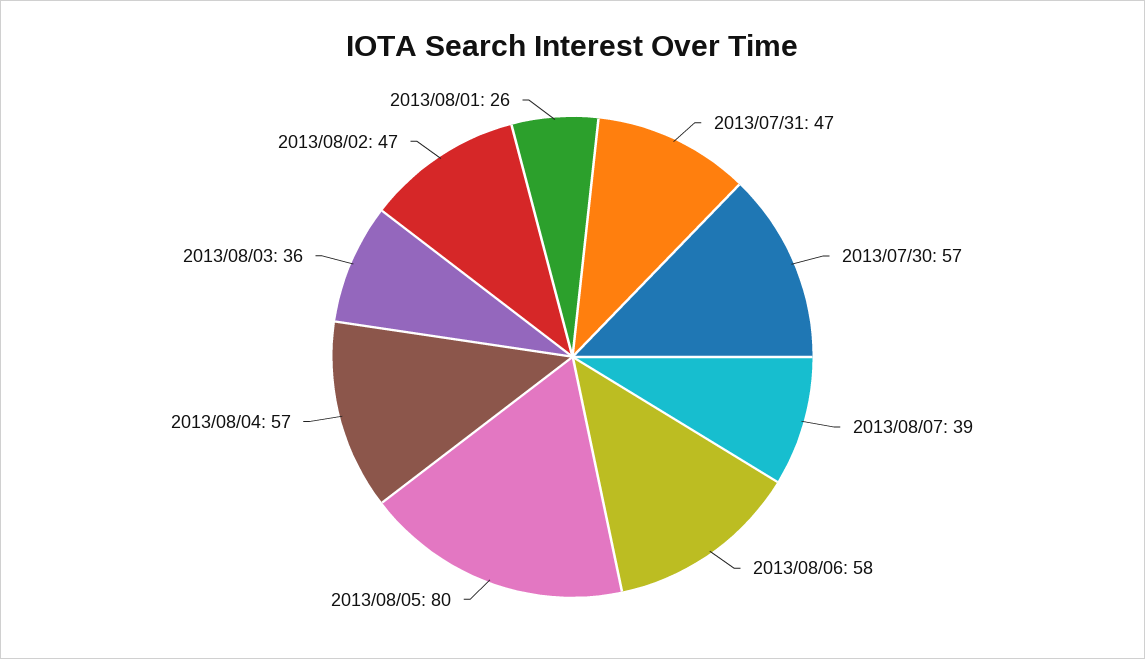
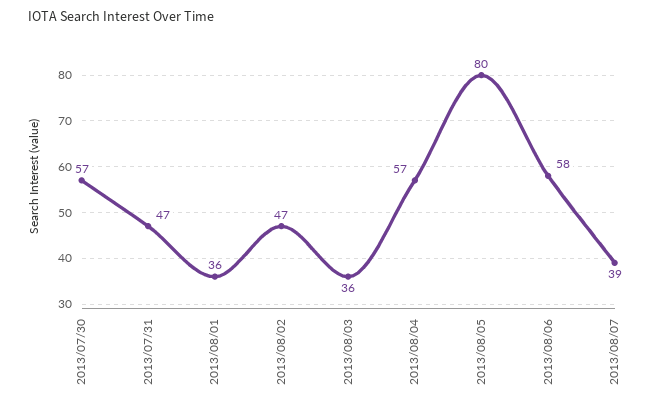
2013/08/01: 26 -> 36

